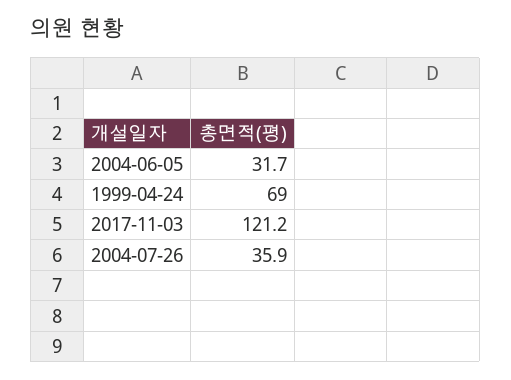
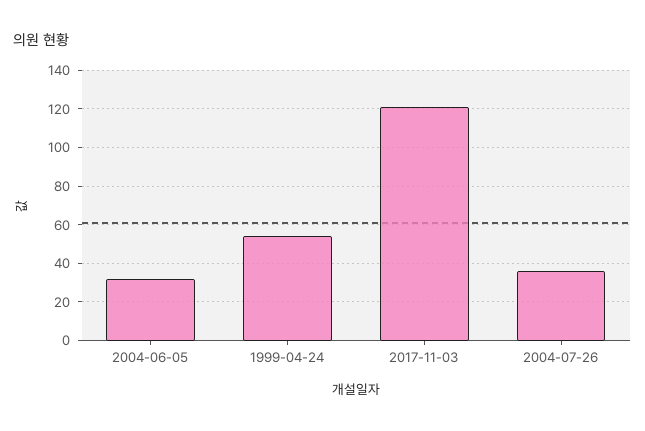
1999-04-24: 69 -> 55

